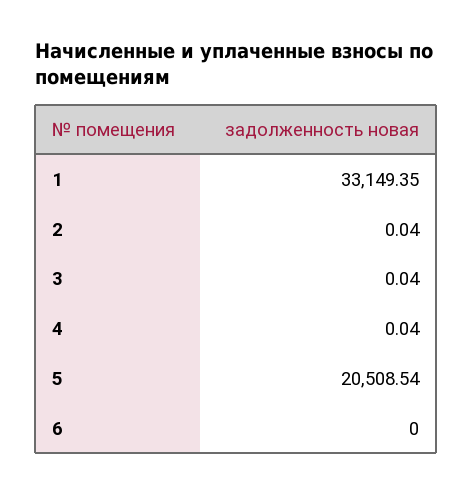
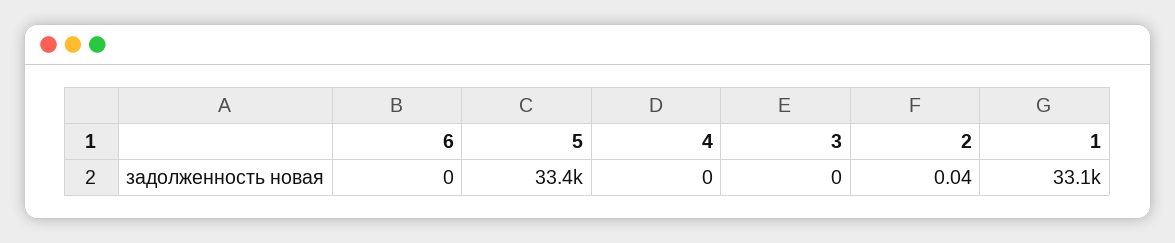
3: 0.04 -> 0
4: 0.04 -> 0
5: 20508.54 -> 33400

